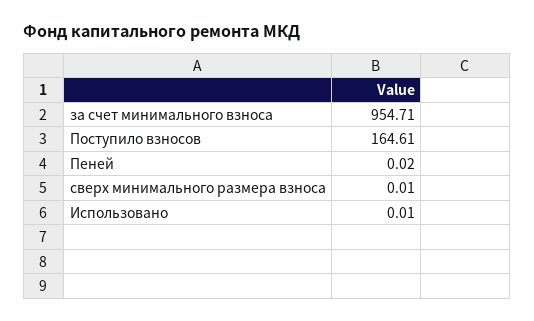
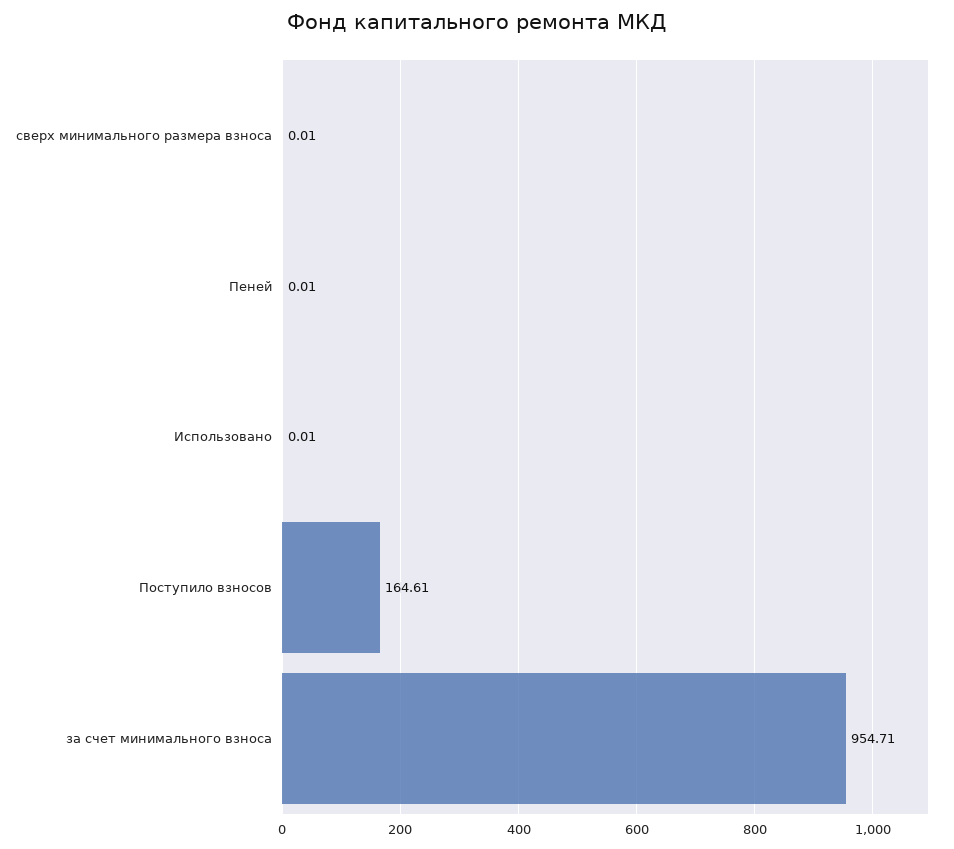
Пеней: 0.02 -> 0.01

